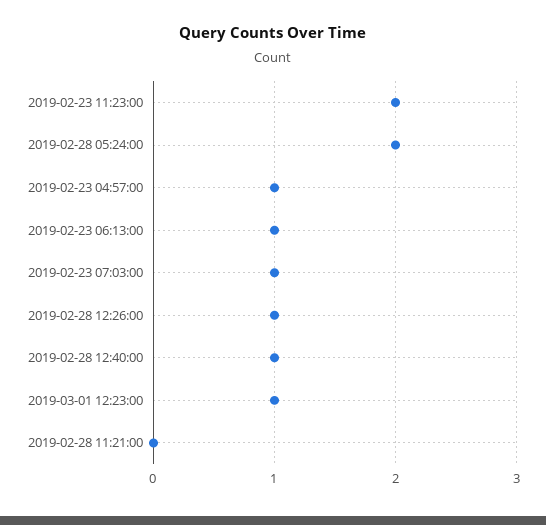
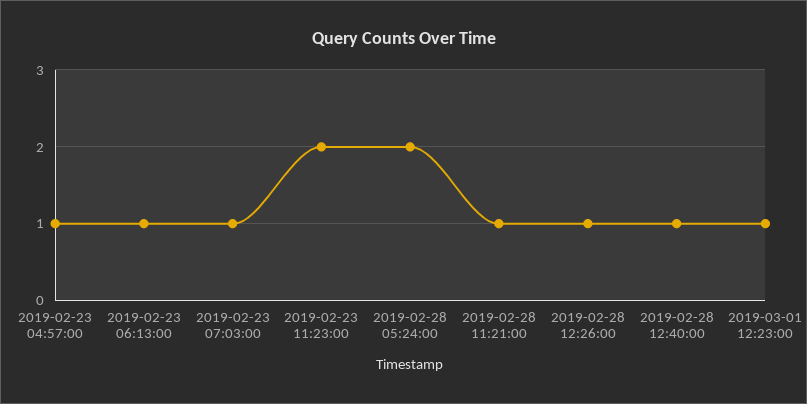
2019-02-28 11:21:00: 0 -> 1

